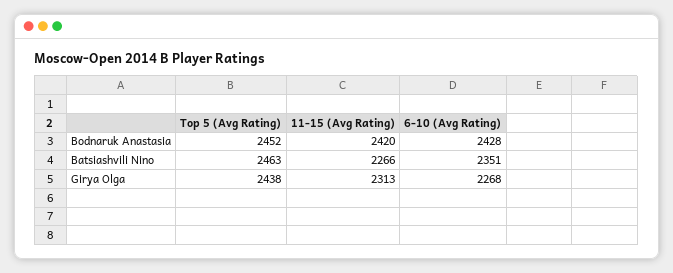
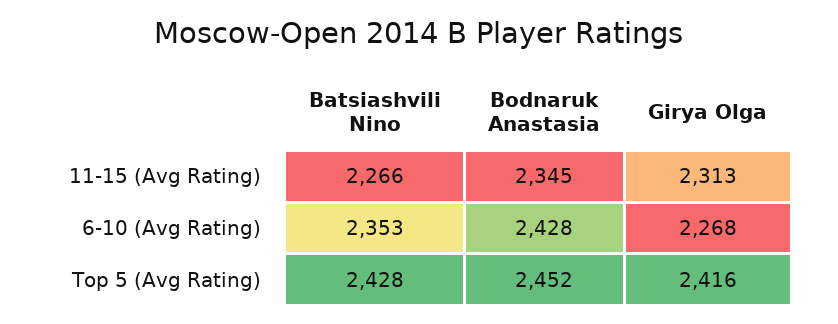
11-15 (Avg Rating), Bodnaruk Anastasia: 2420 -> 2345
Top 5 (Avg Rating), Batsiashvili Nino: 2463 -> 2428
6-10 (Avg Rating), Batsiashvili Nino: 2351 -> 2353
Top 5 (Avg Rating), Girya Olga: 2438 -> 2416

